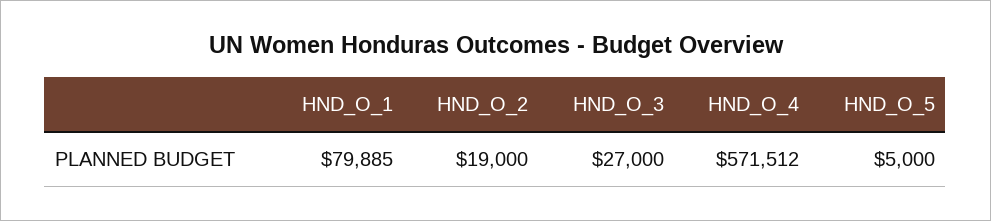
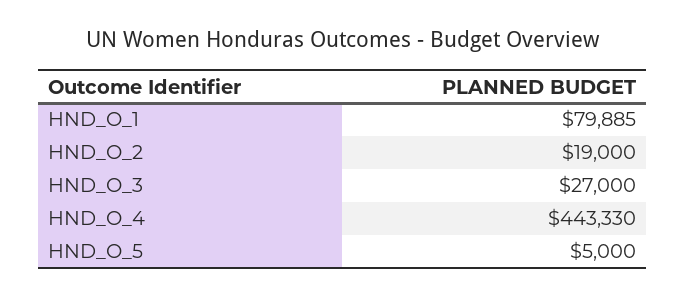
HND_O_4: 571512 -> 443330

